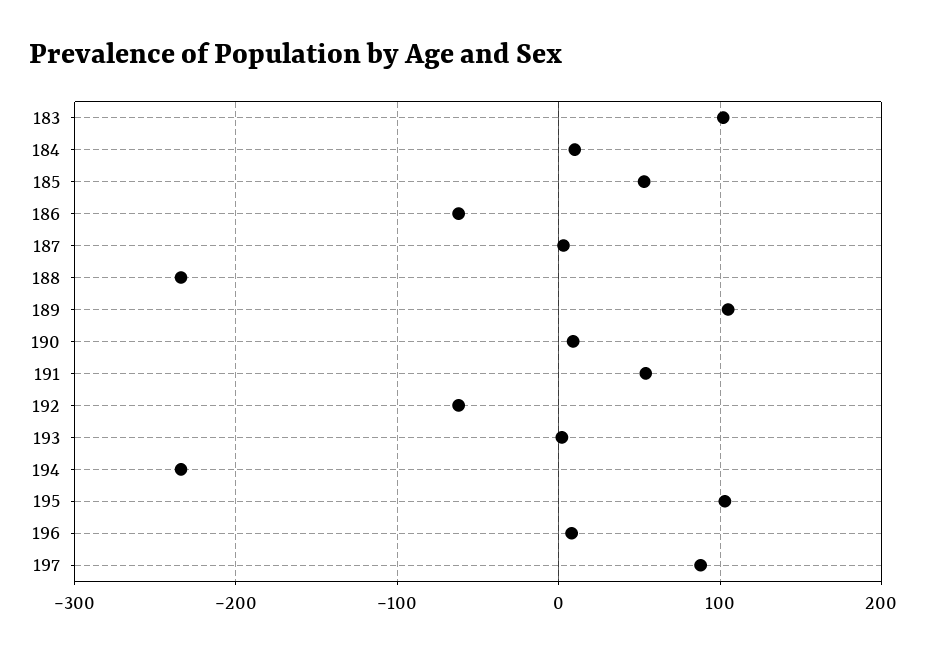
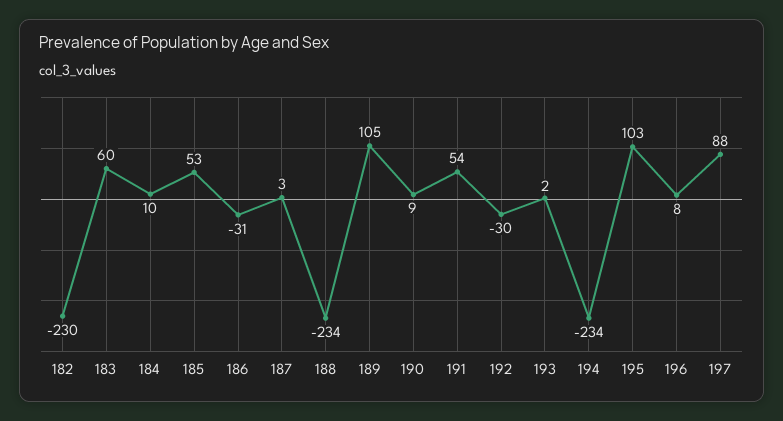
183: 100 -> 60
186: -60 -> -31
192: -60 -> -30
182: none -> -230

